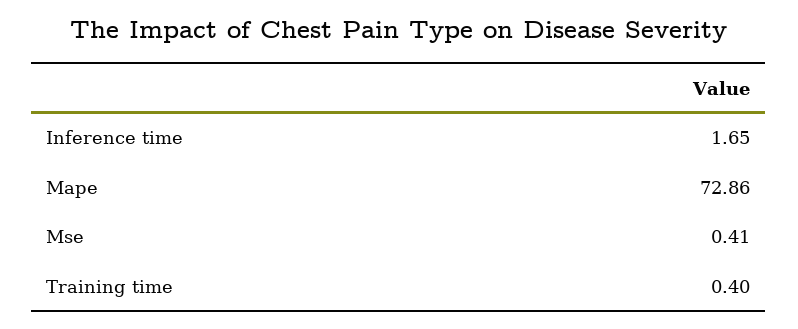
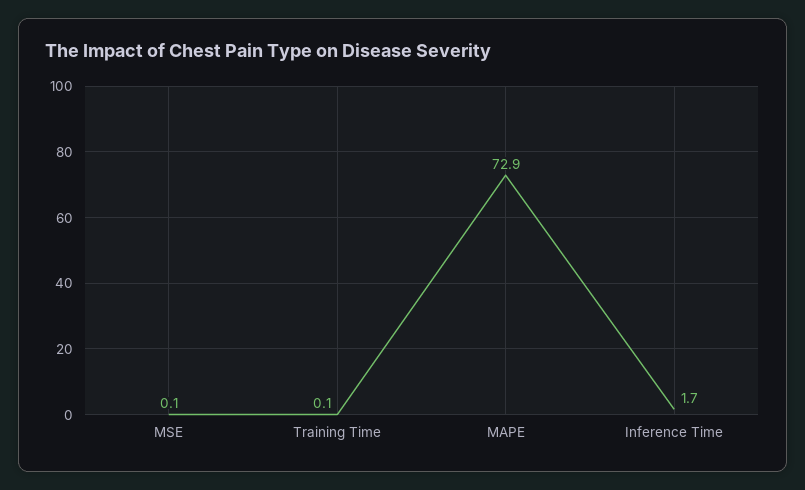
Mse: 0.41 -> 0.1
Training time: 0.4 -> 0.1

